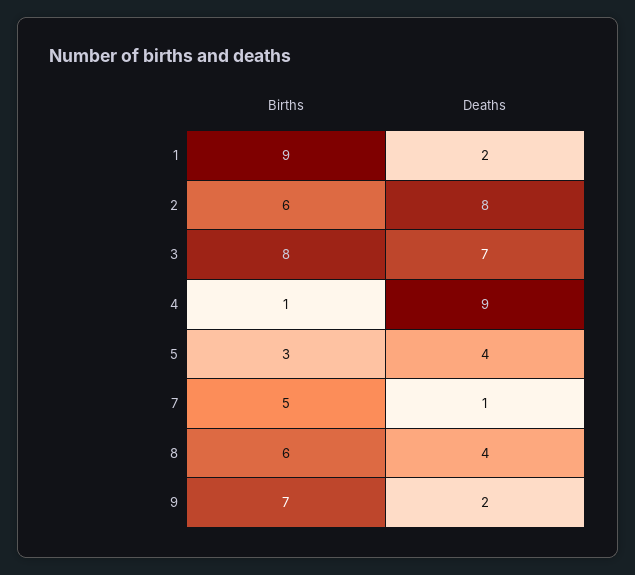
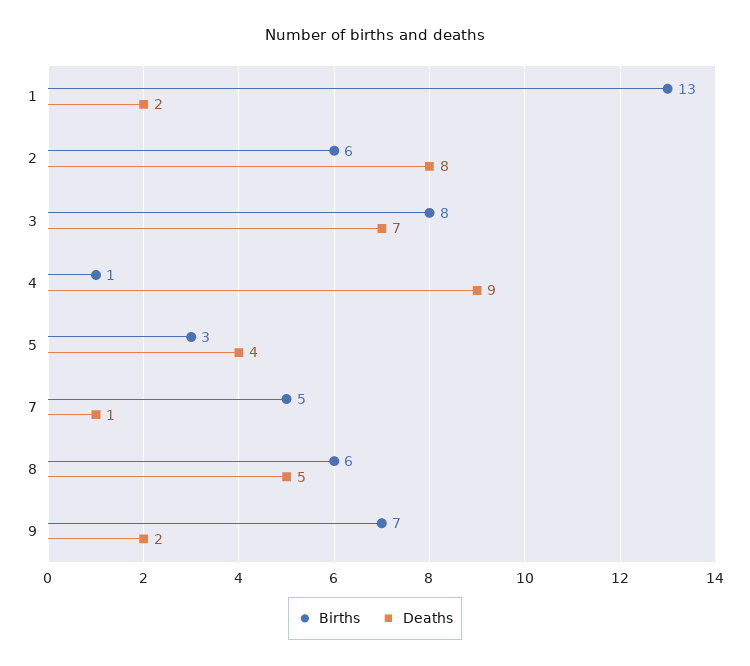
Births, 1: 9 -> 13
Deaths, 8: 4 -> 5

